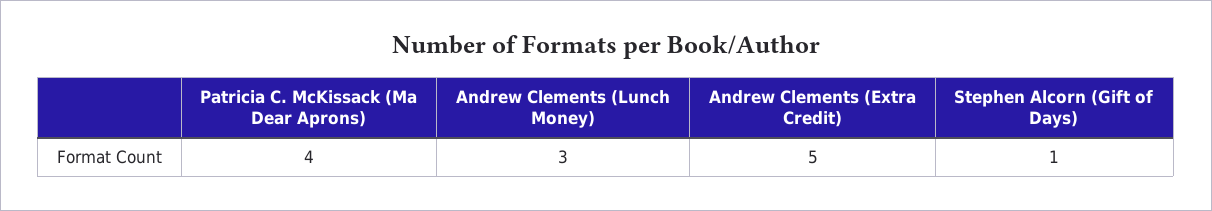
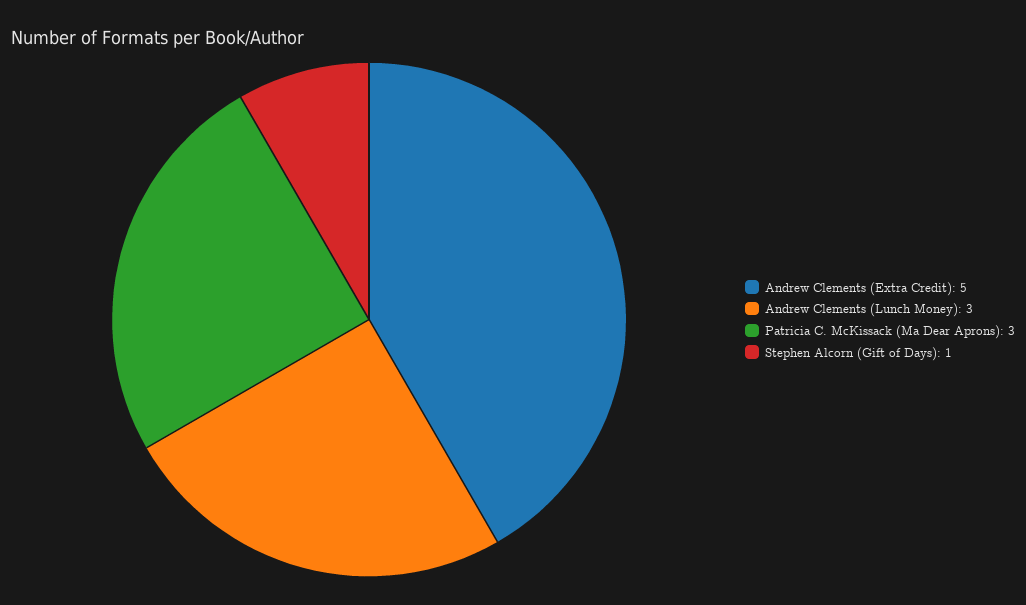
Patricia C. McKissack (Ma Dear Aprons): 4 -> 3

